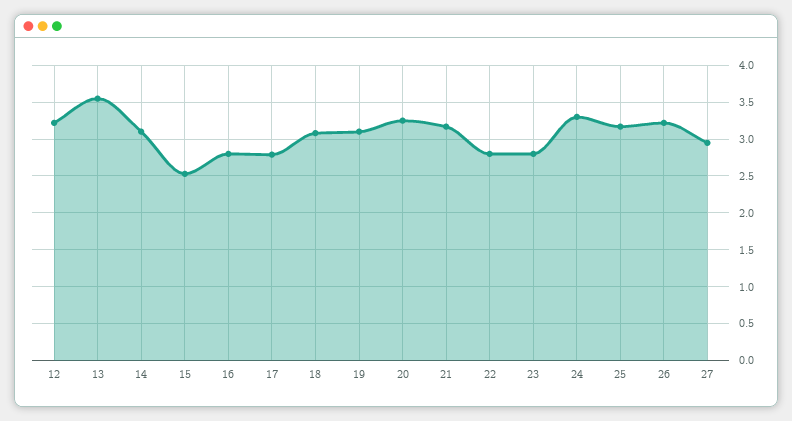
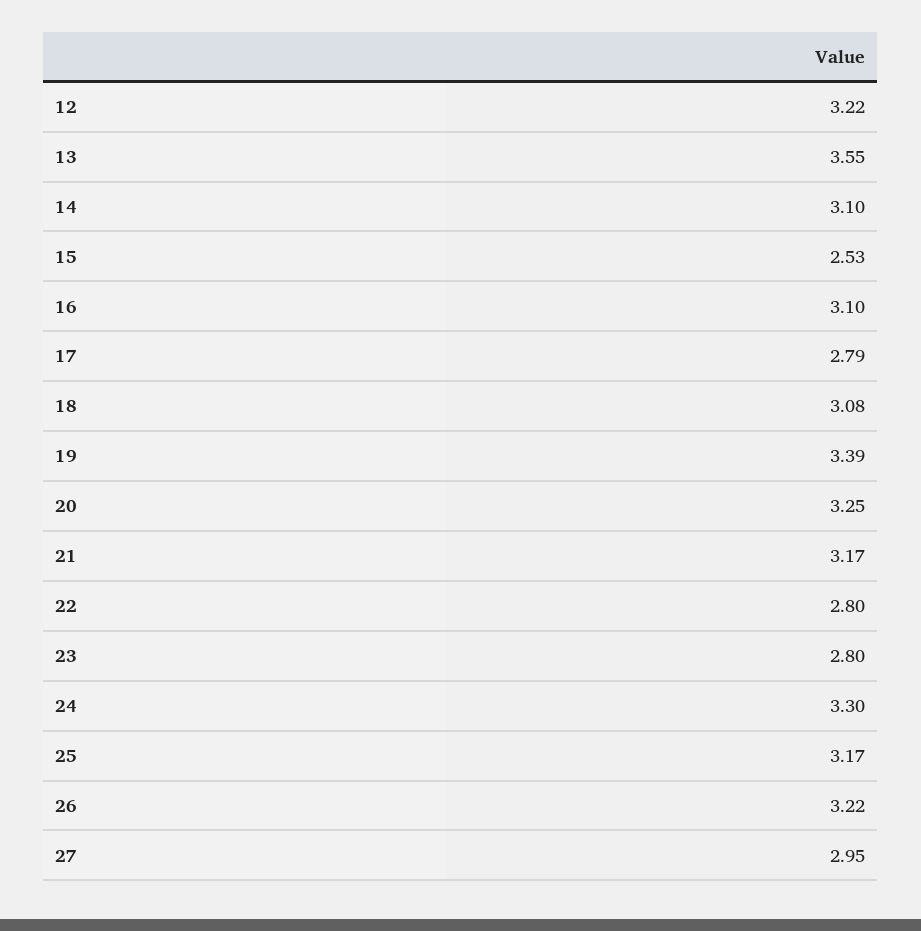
16: 2.8 -> 3.1
19: 3.1 -> 3.39

